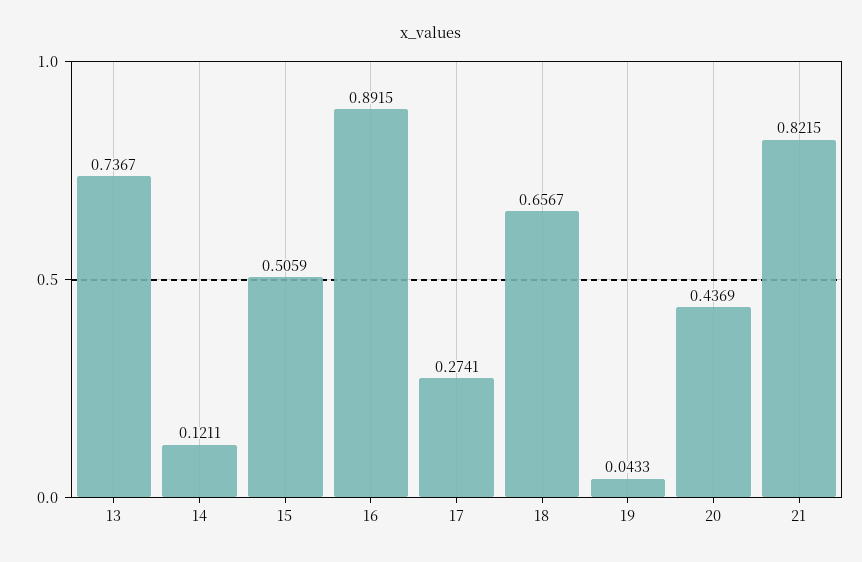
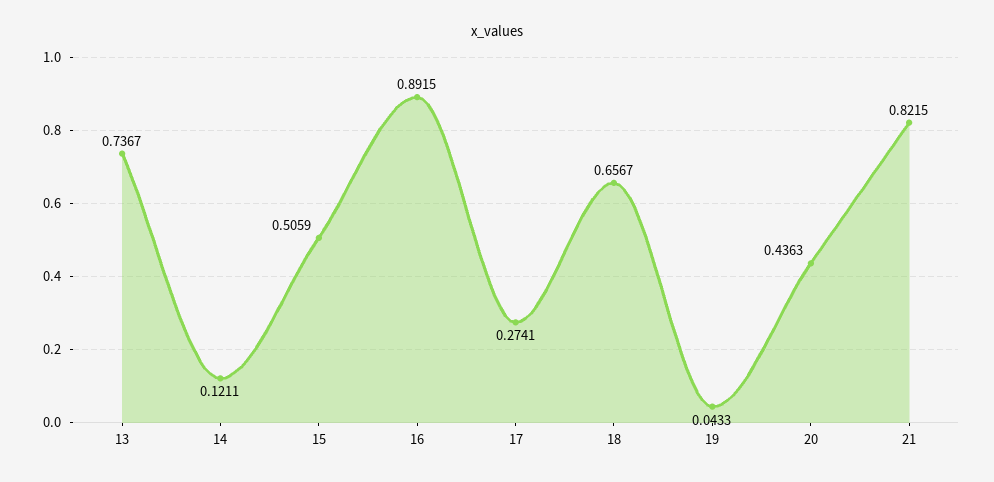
20: 0.4369 -> 0.4363

